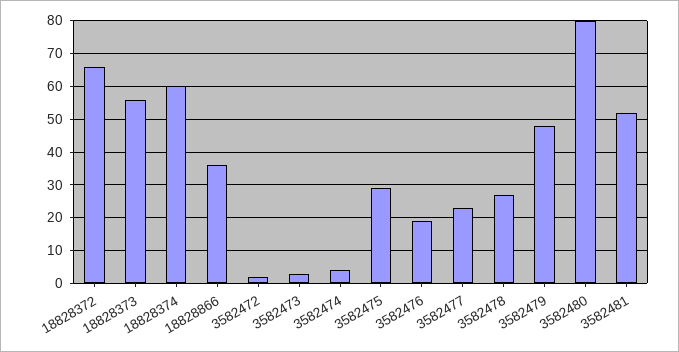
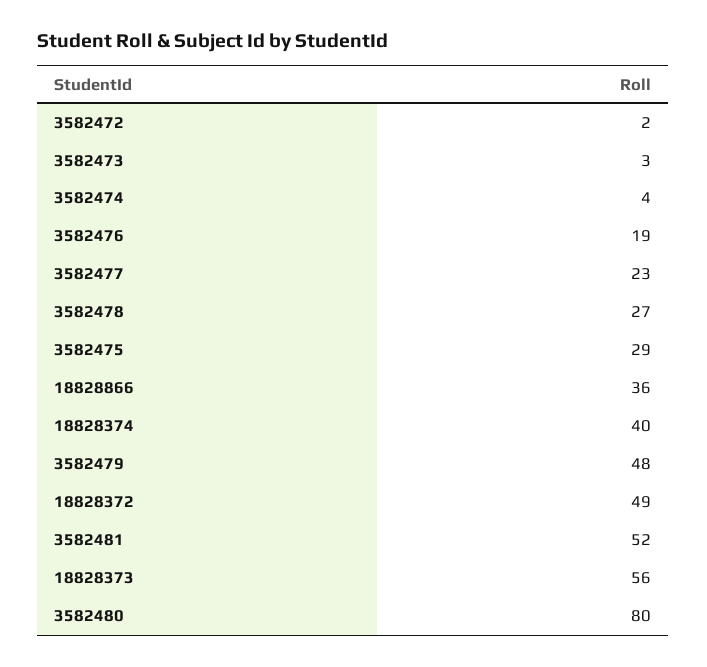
18828372: 65 -> 49
18828374: 60 -> 40

